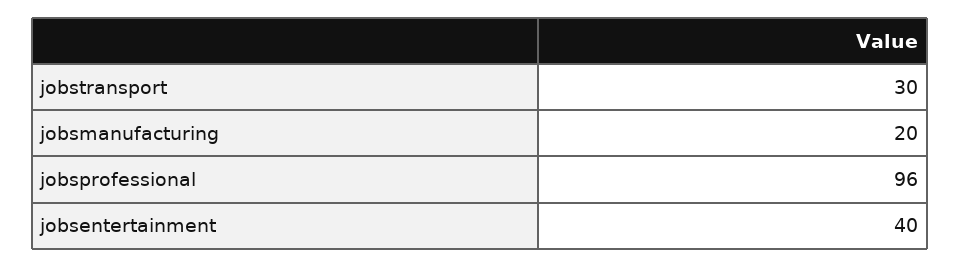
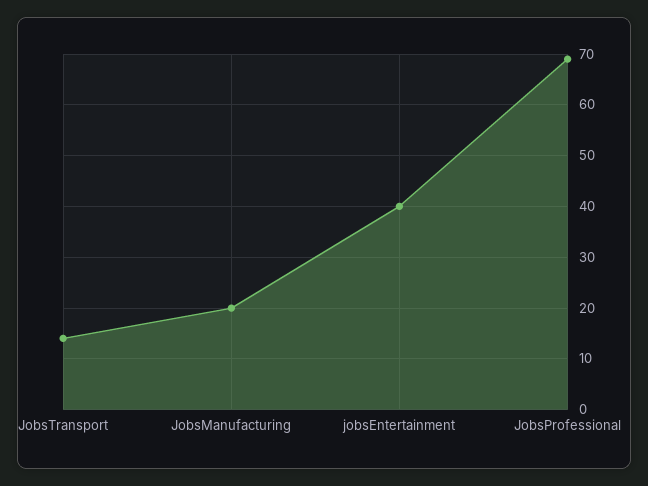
jobstransport: 30 -> 15
jobsprofessional: 96 -> 70

